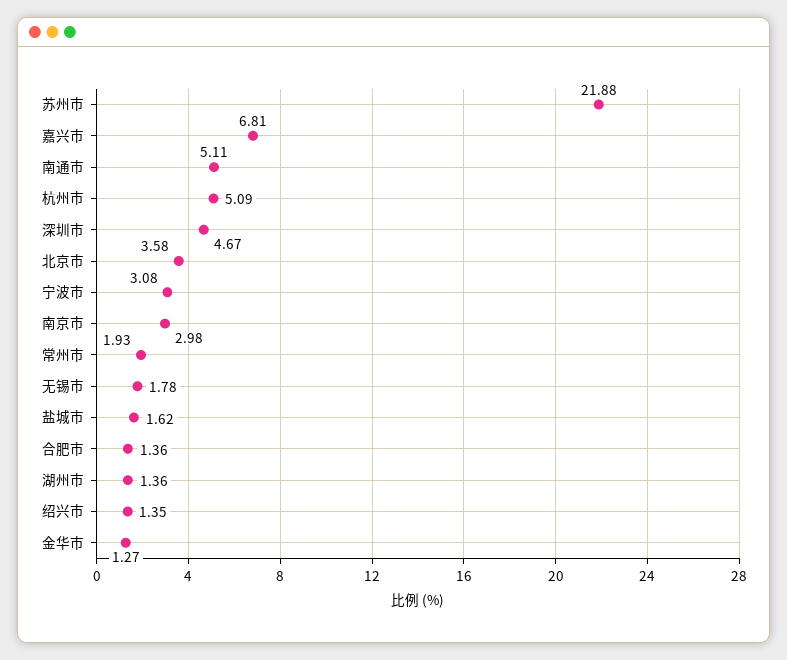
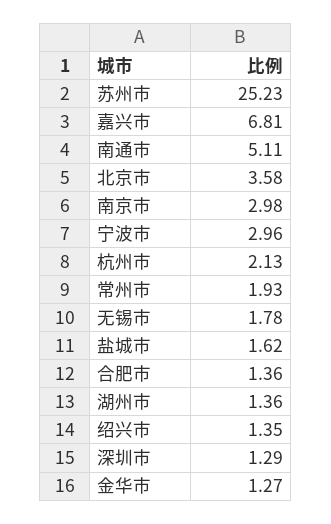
苏州市: 21.88 -> 25.23
杭州市: 5.09 -> 2.13
深圳市: 4.67 -> 1.29
宁波市: 3.08 -> 2.96

